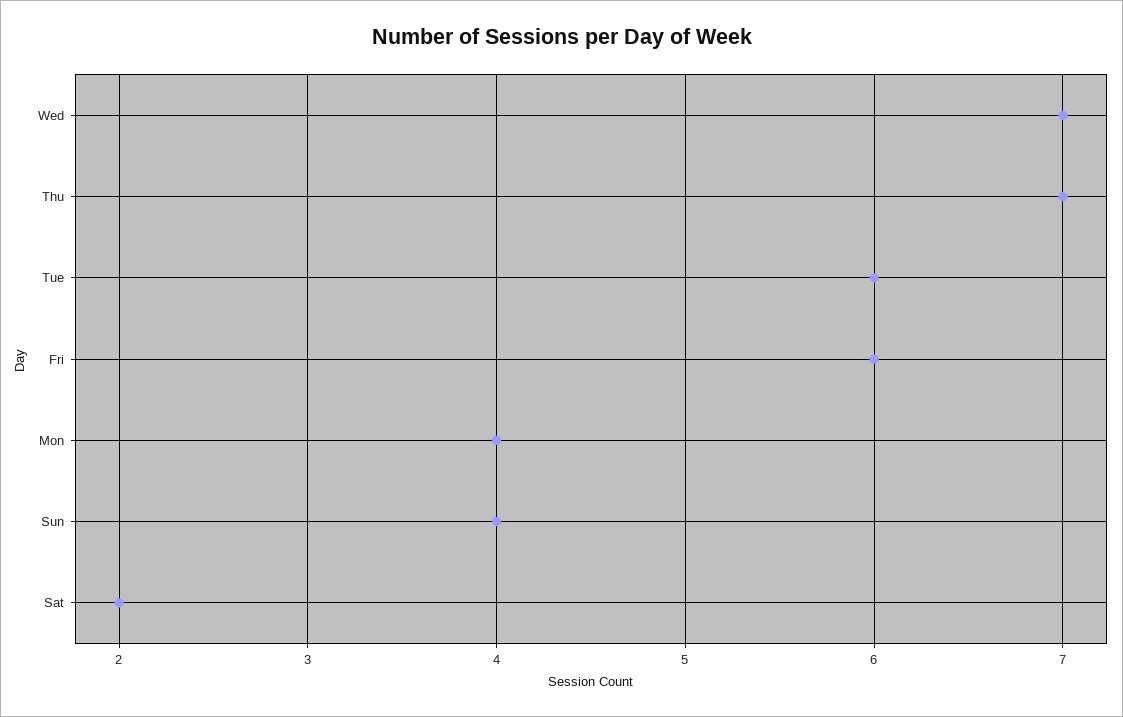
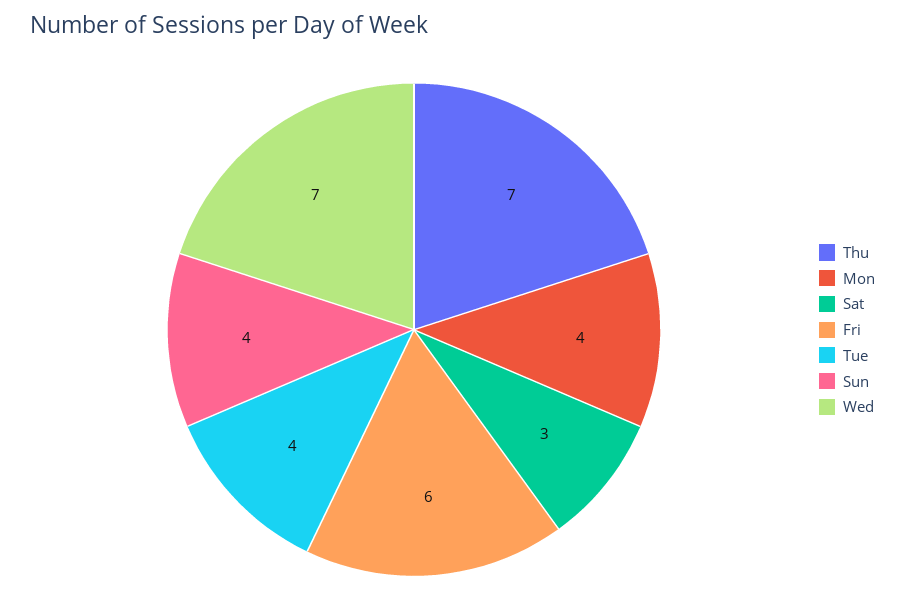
Tue: 6 -> 4
Sat: 2 -> 3

